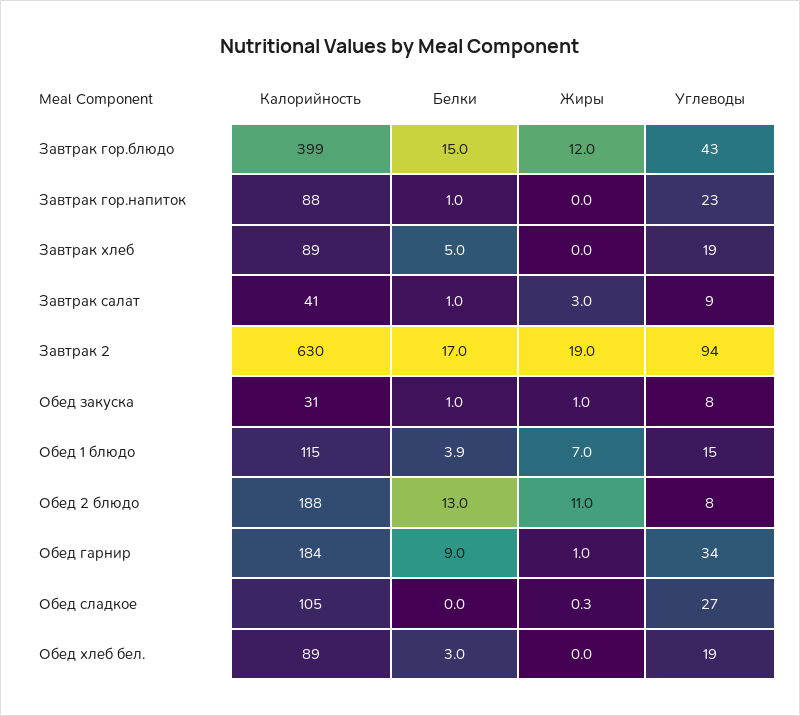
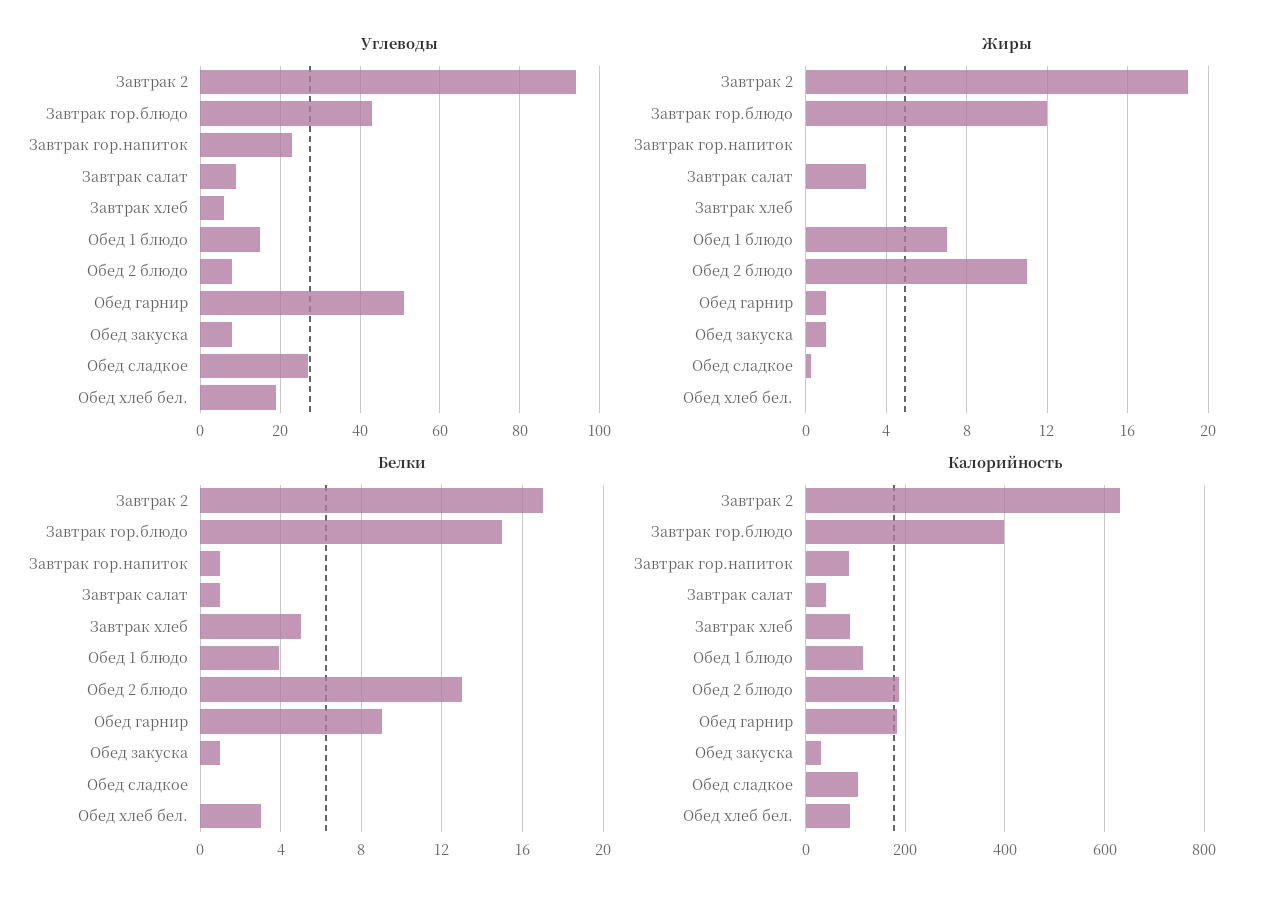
Углеводы, Завтрак хлеб: 19 -> 5
Углеводы, Обед гарнир: 34 -> 50

